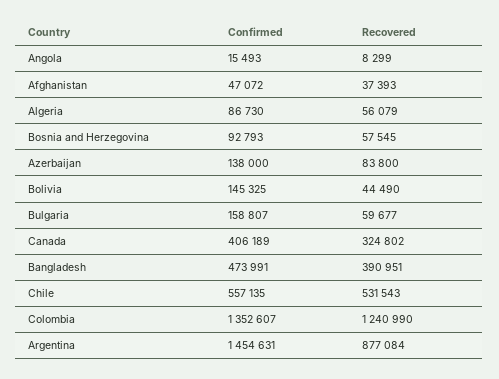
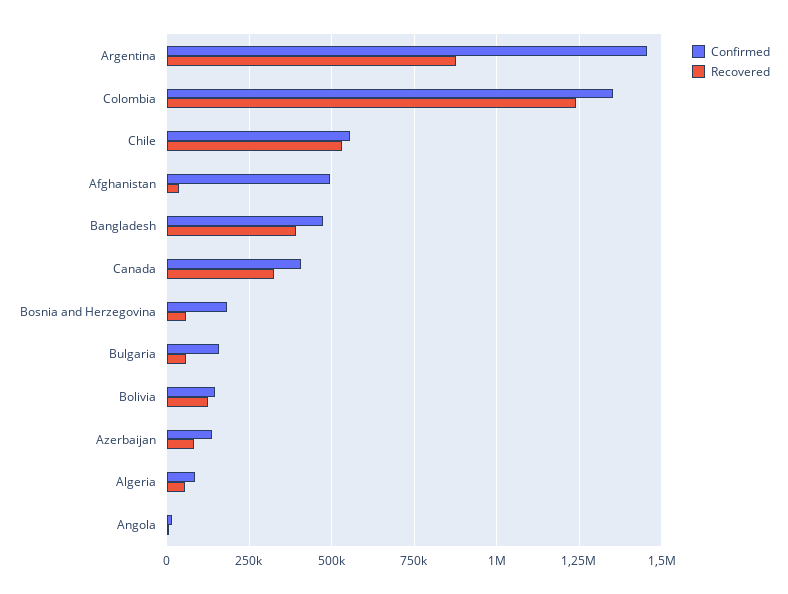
Confirmed, Afghanistan: 47072 -> 500000
Confirmed, Bosnia and Herzegovina: 92793 -> 175000
Recovered, Bolivia: 44490 -> 125000

